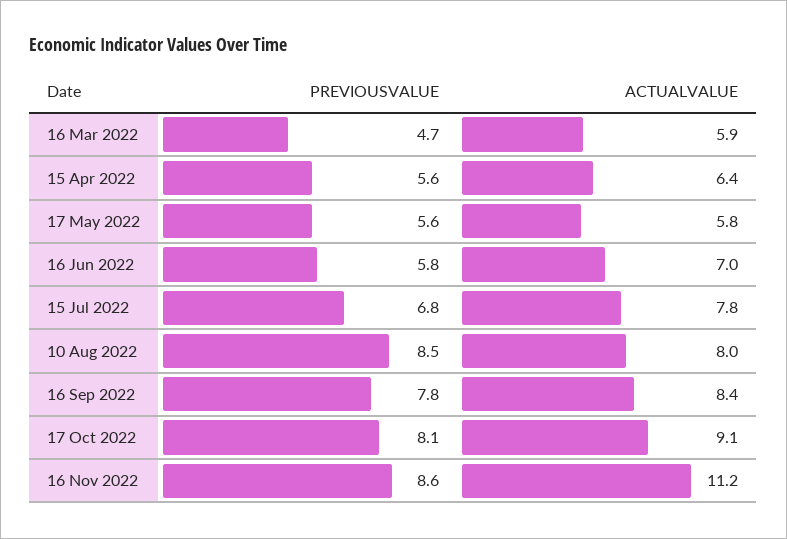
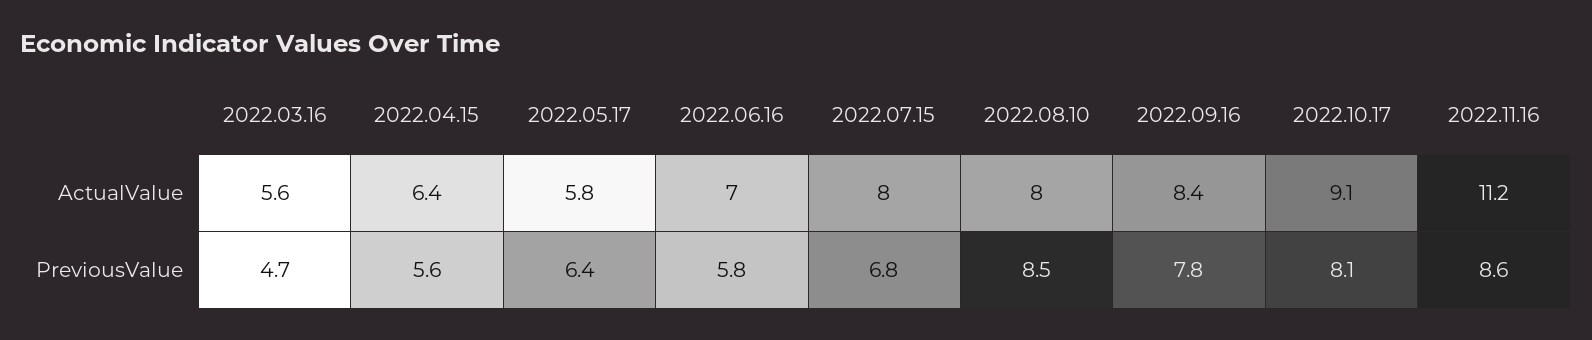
ACTUALVALUE, 16 Mar 2022: 5.9 -> 5.6
PREVIOUSVALUE, 17 May 2022: 5.6 -> 6.4
ACTUALVALUE, 15 Jul 2022: 7.8 -> 8

